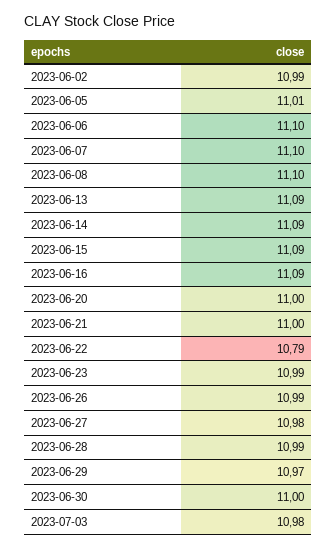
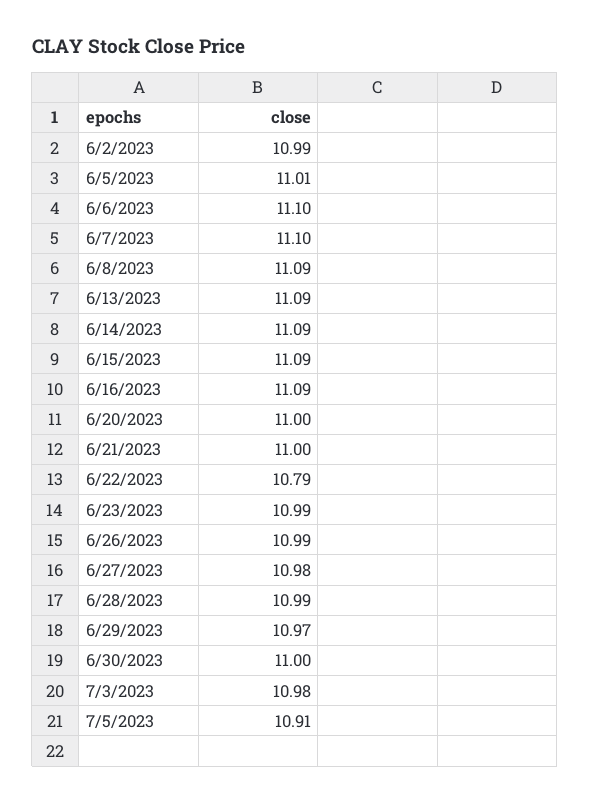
2023-06-08: 11.1 -> 11.09
7/5/2023: none -> 10.91

